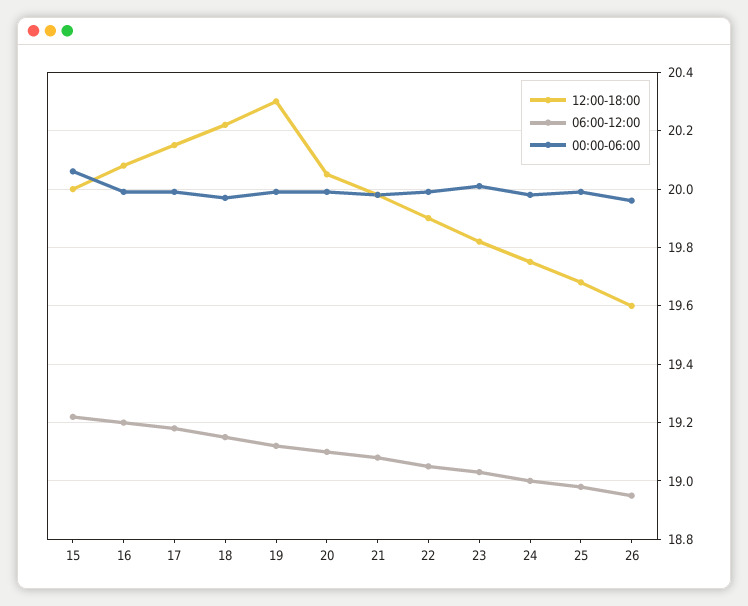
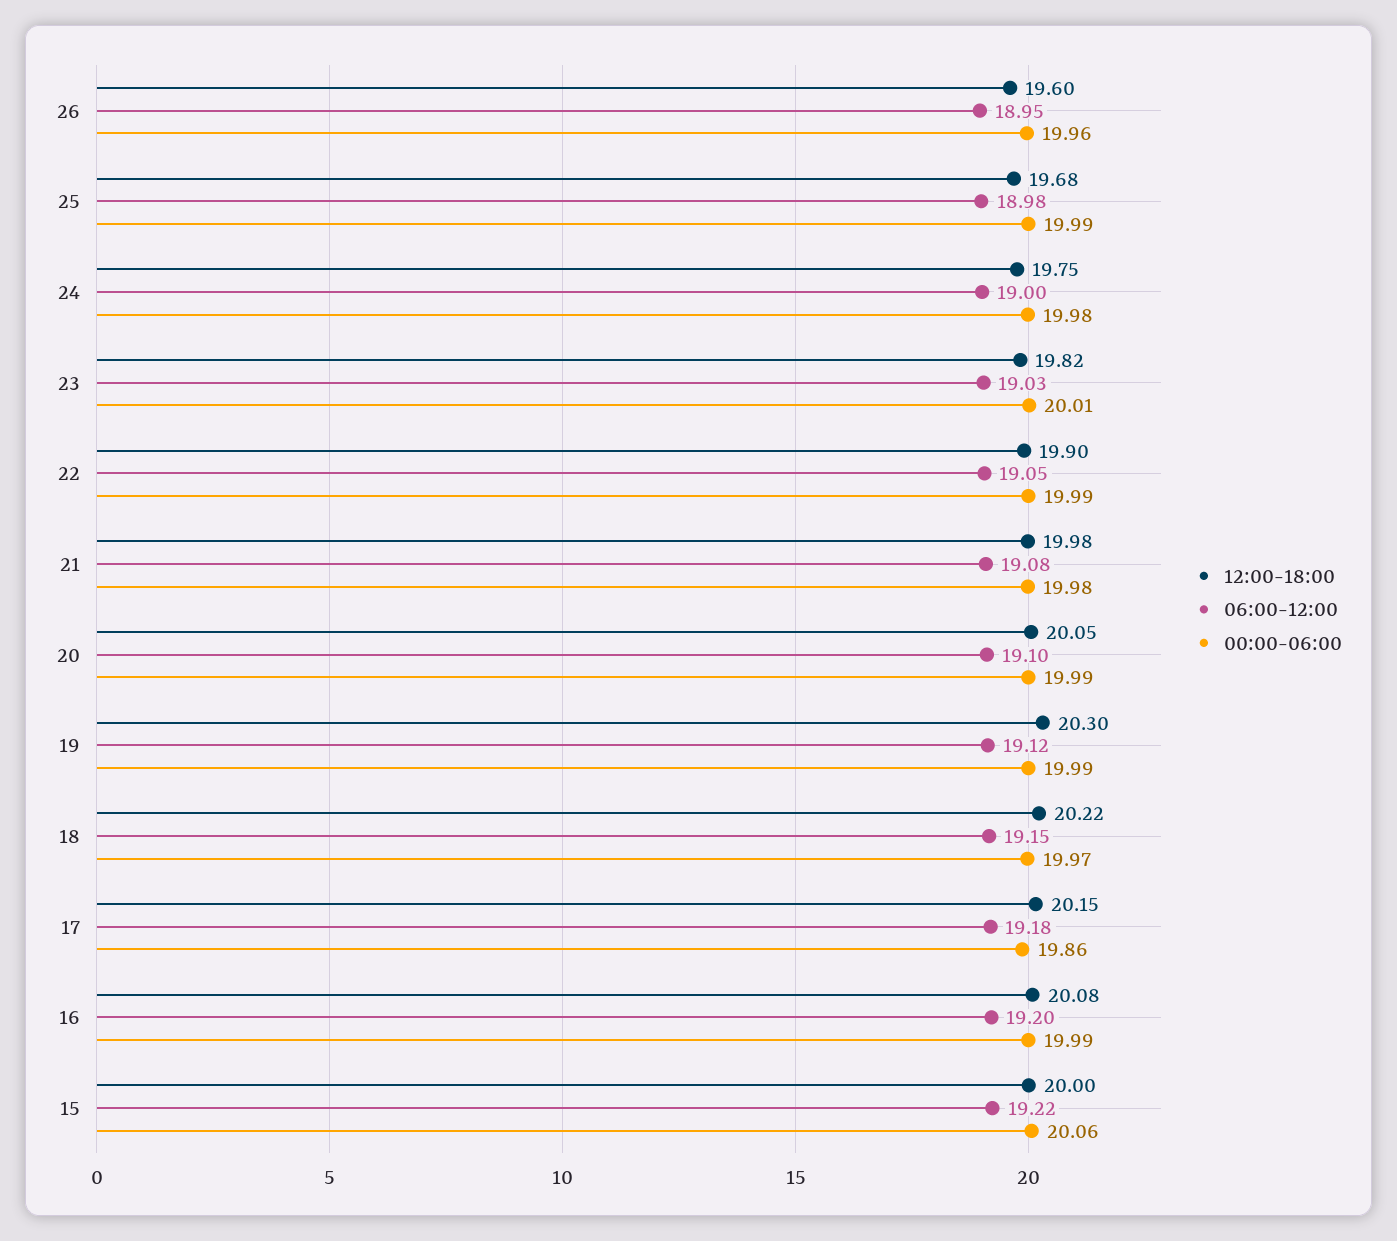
00:00-06:00, 17: 20 -> 19.86

